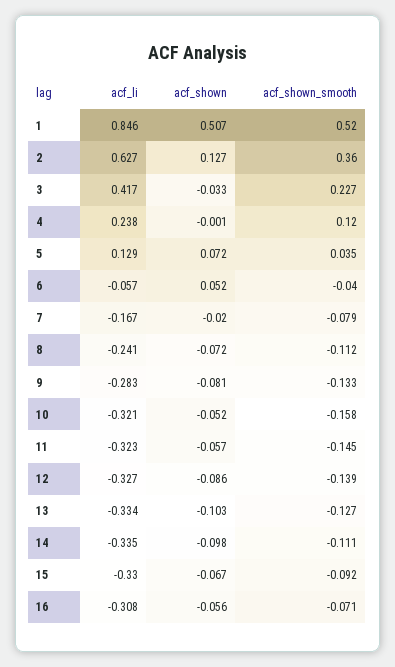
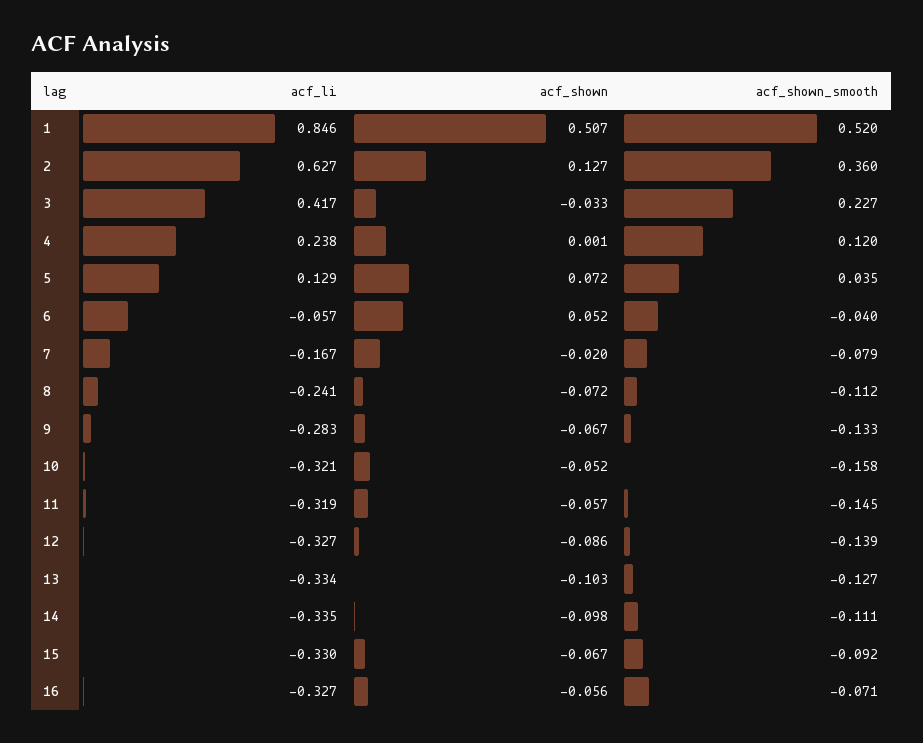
acf_shown, 4: -0.001 -> 0.001
acf_shown, 9: -0.081 -> -0.067
acf_li, 11: -0.323 -> -0.319
acf_li, 16: -0.308 -> -0.327

